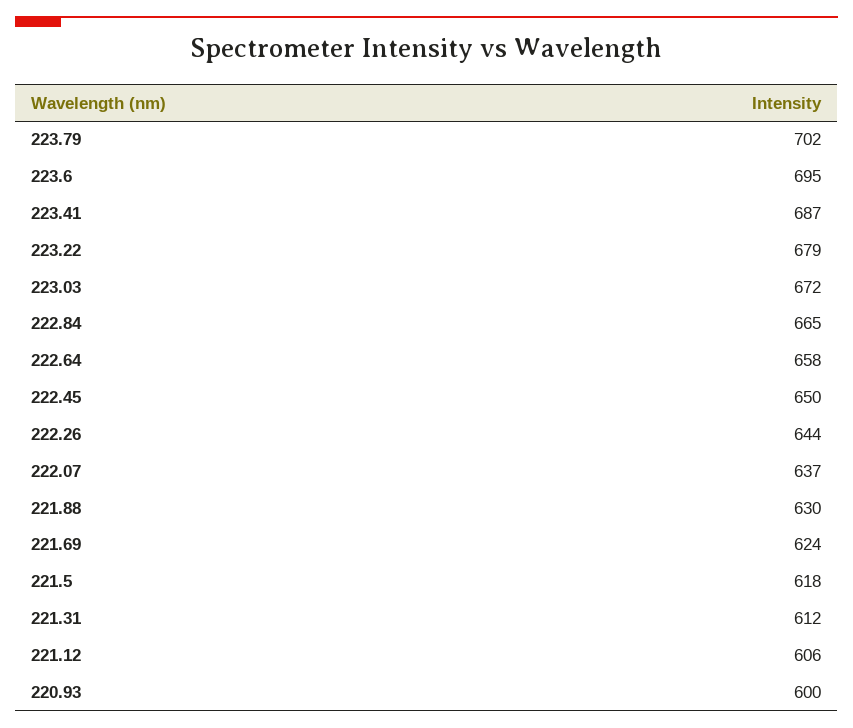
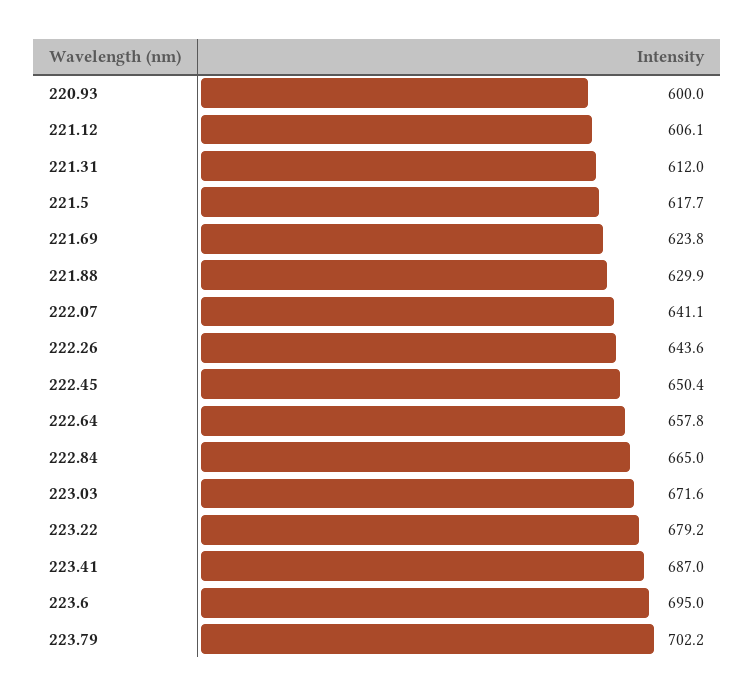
222.07: 637 -> 641.1

